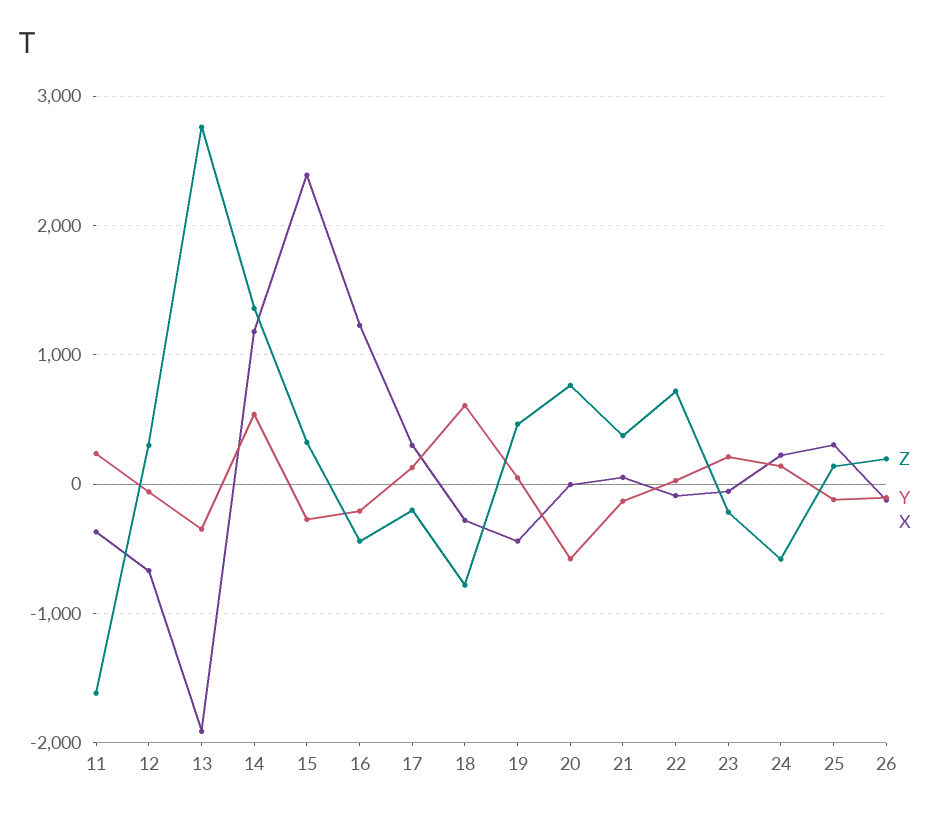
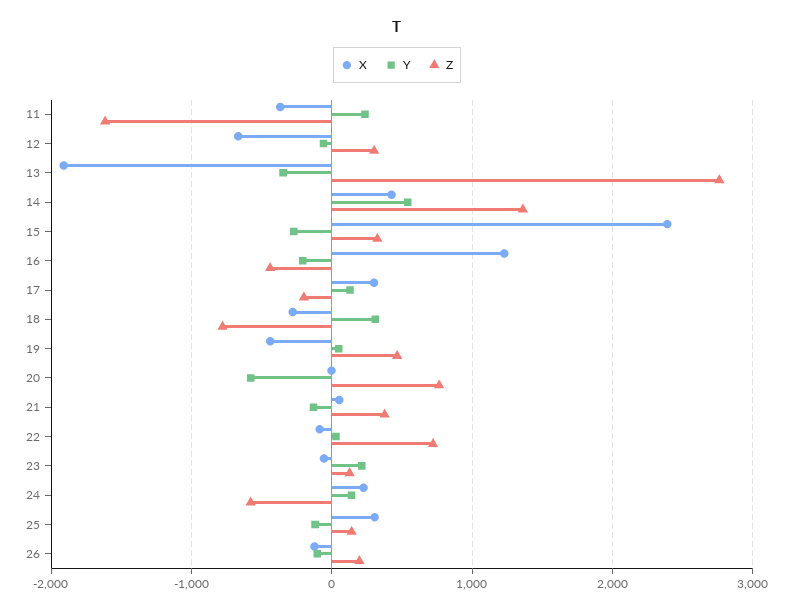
X, 14: 1200 -> 400
Y, 18: 600 -> 300
Z, 23: -200 -> 100

